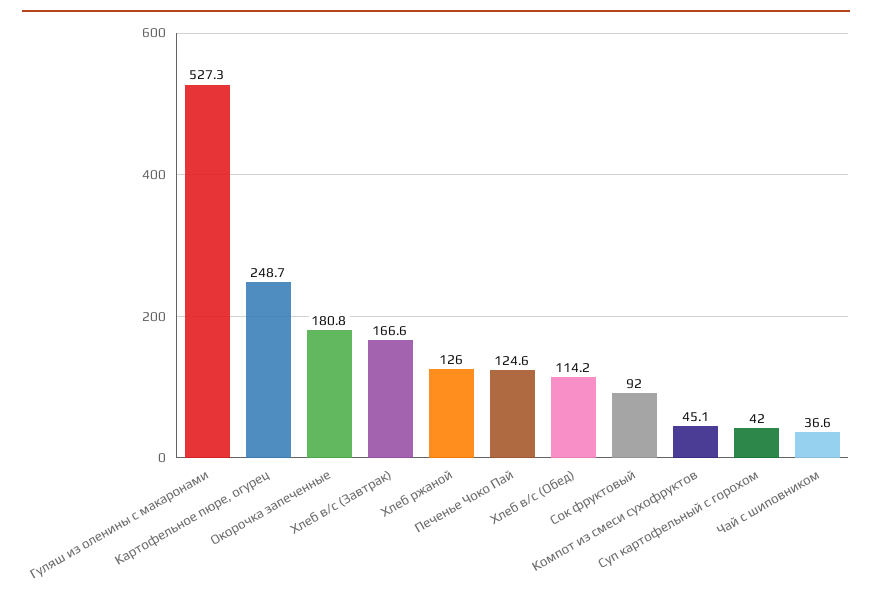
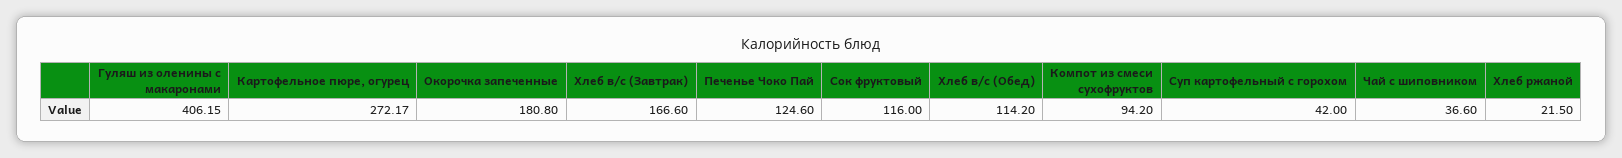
Гуляш из оленины с макаронами: 527.3 -> 406.15
Картофельное пюре, огурец: 248.7 -> 272.17
Хлеб ржаной: 126 -> 21.5
Сок фруктовый: 92 -> 116
Компот из смеси сухофруктов: 45.1 -> 94.2

